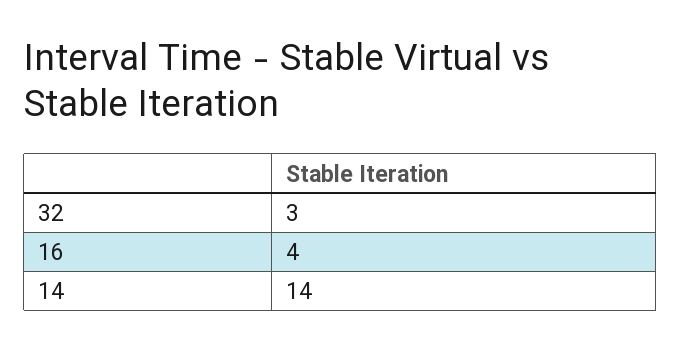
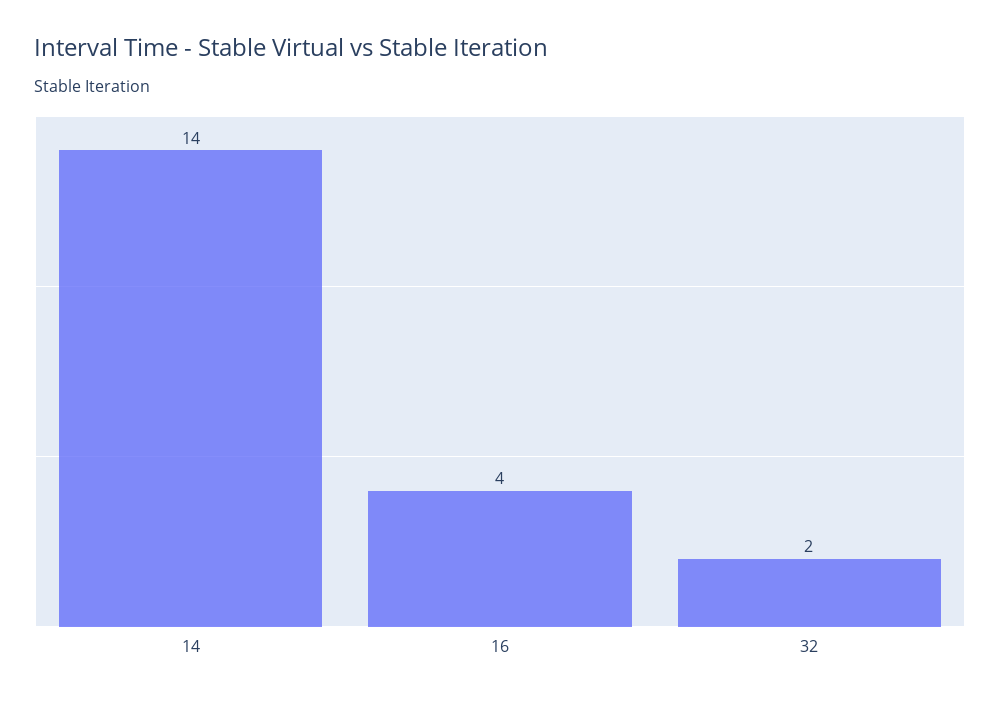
32: 3 -> 2

